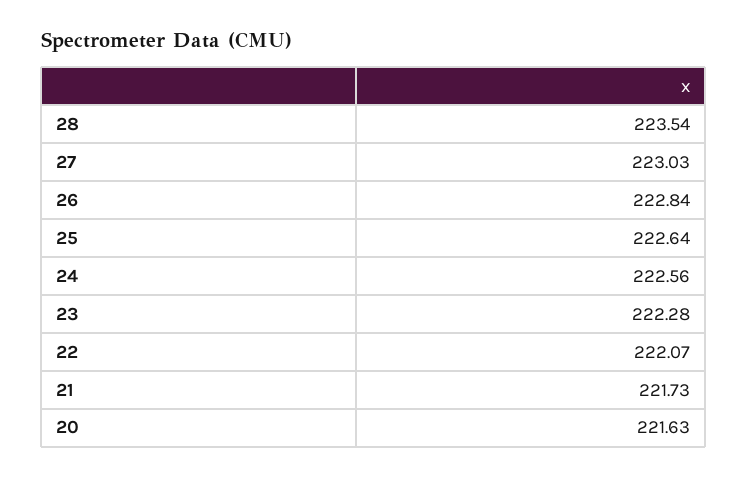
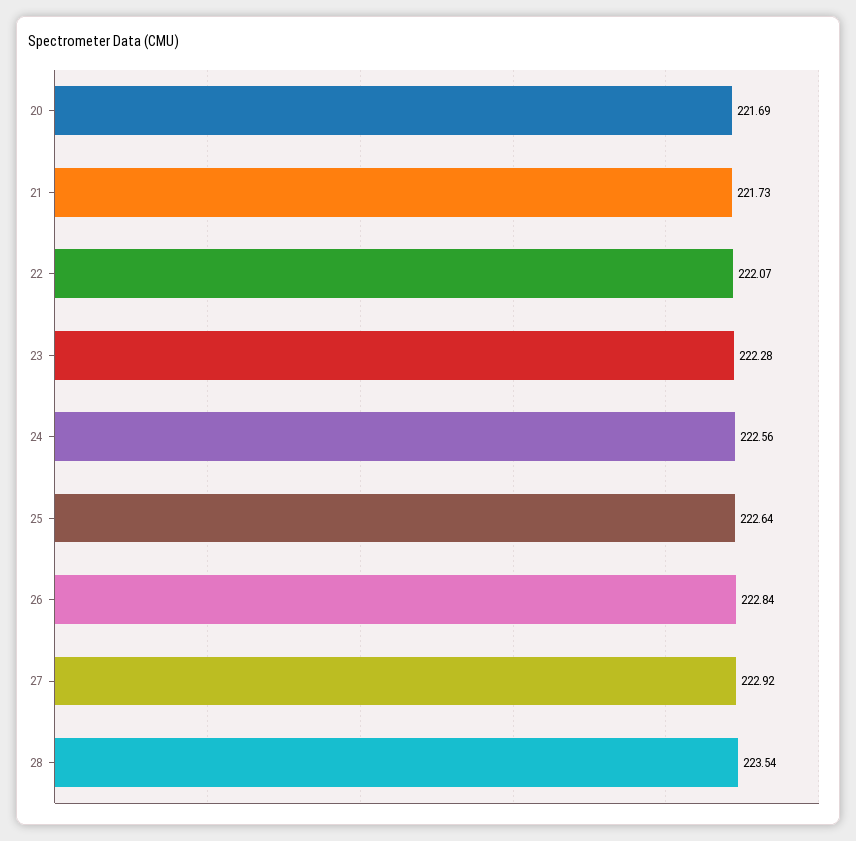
27: 223.03 -> 222.92
20: 221.63 -> 221.69

